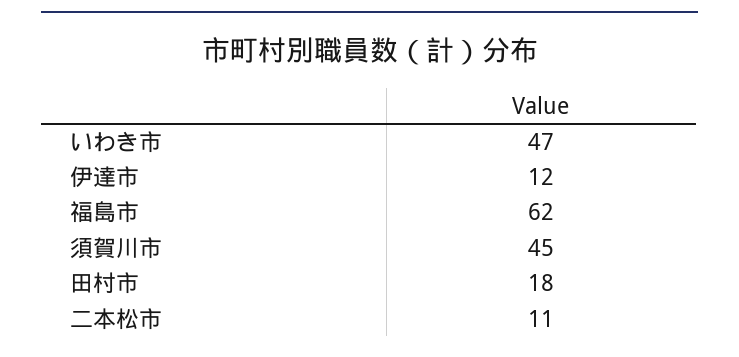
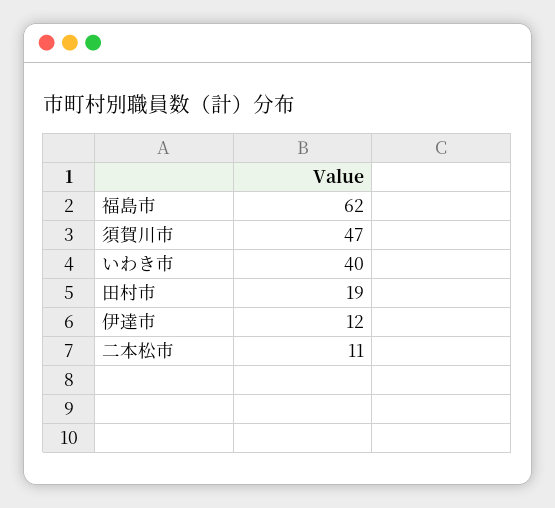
いわき市: 47 -> 40
須賀川市: 45 -> 47
田村市: 18 -> 19

